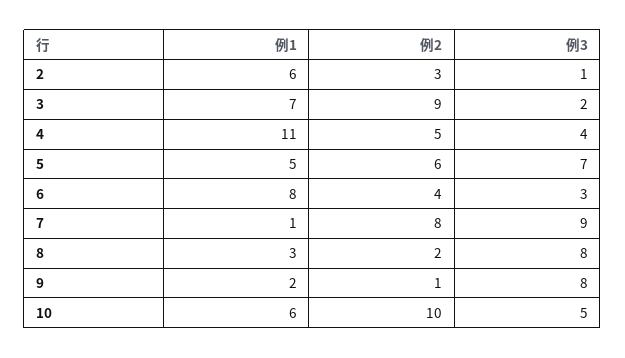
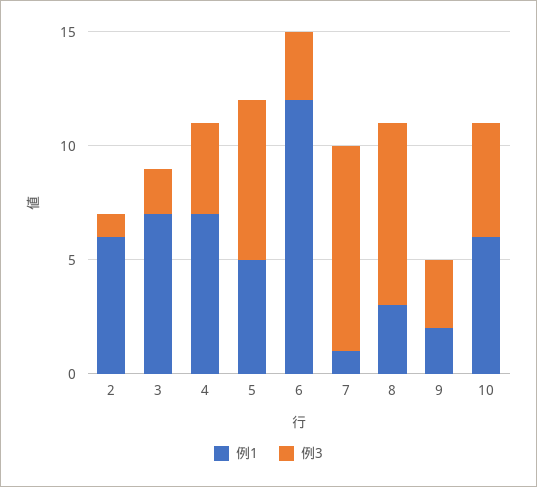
例2, 2: 3 -> none
例2, 3: 9 -> none
例1, 4: 11 -> 7
例2, 4: 5 -> none
例2, 5: 6 -> none
例1, 6: 8 -> 12
例2, 6: 4 -> none
例2, 7: 8 -> none
例2, 8: 2 -> none
例2, 9: 1 -> none
例3, 9: 8 -> 3
例2, 10: 10 -> none

